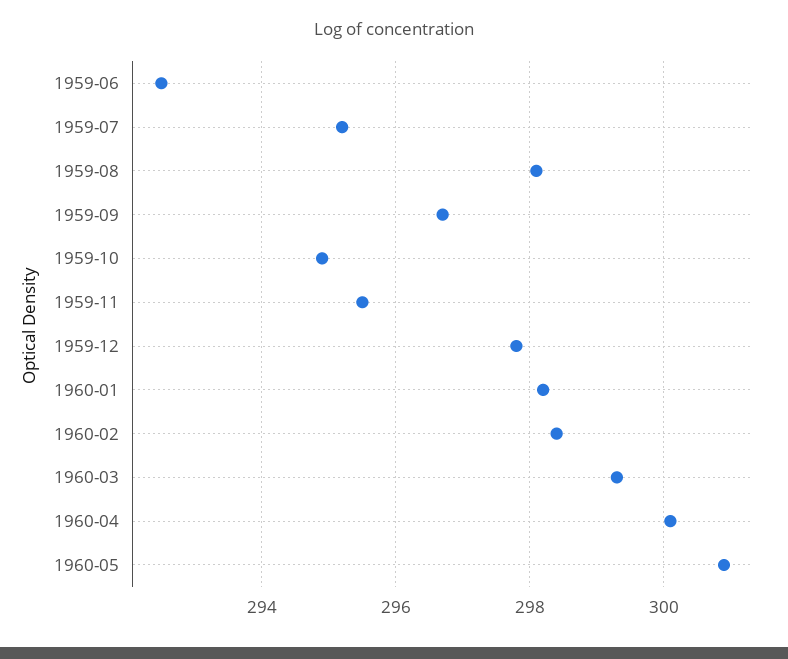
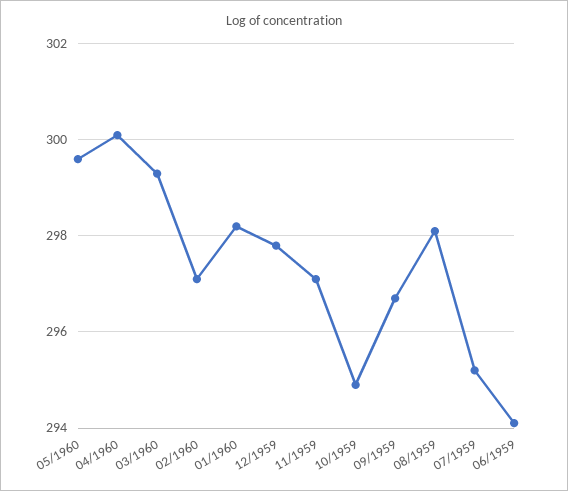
1959-06: 292.5 -> 294
1959-11: 295.5 -> 297
1960-02: 298.5 -> 297
1960-05: 301 -> 299.5

